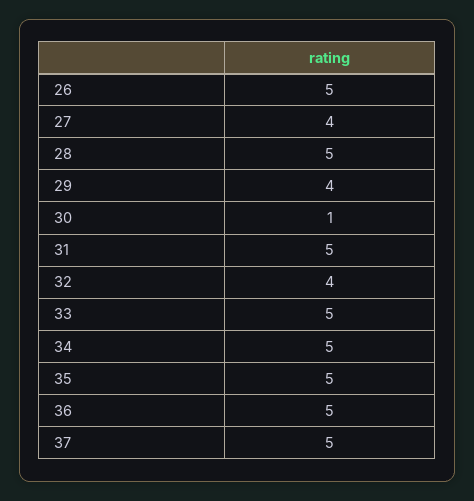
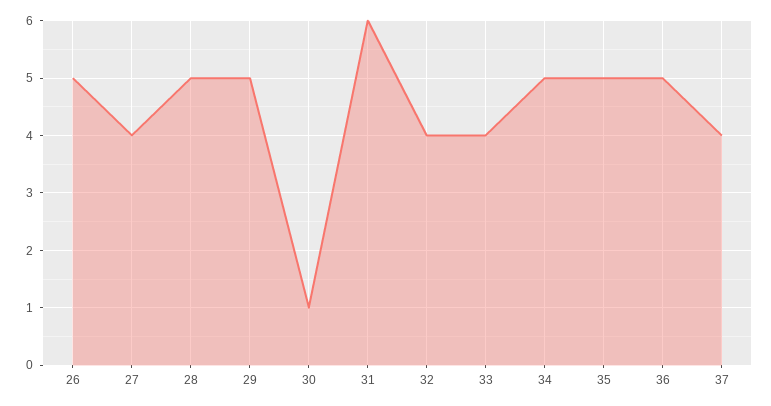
29: 4 -> 5
31: 5 -> 6
33: 5 -> 4
37: 5 -> 4

